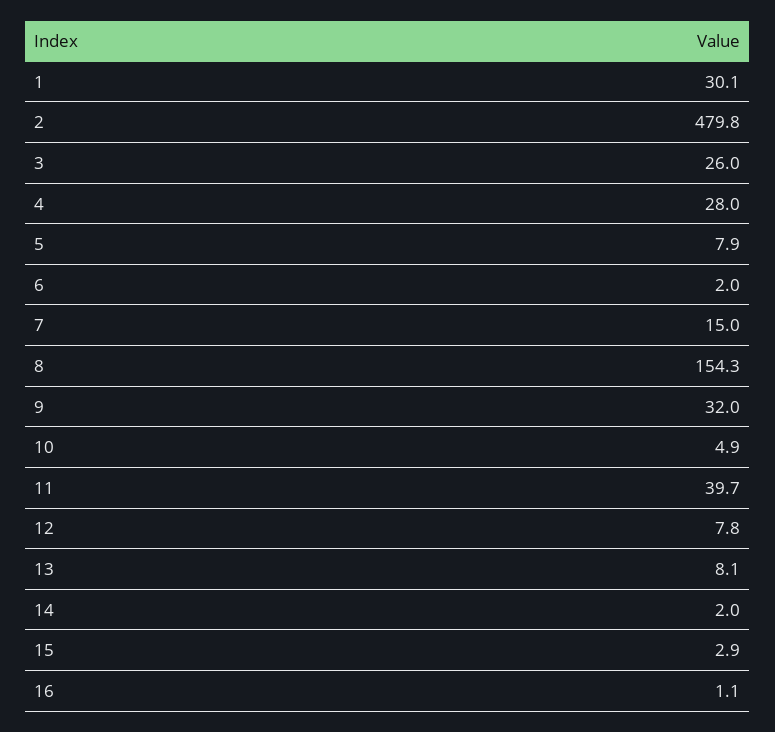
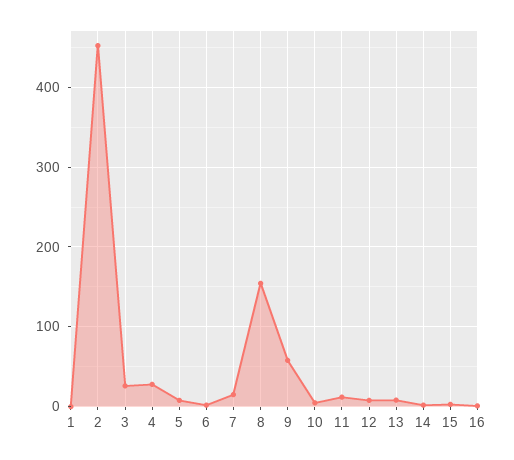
1: 30.1 -> 0
2: 479.8 -> 450
9: 32 -> 60
11: 39.7 -> 10

